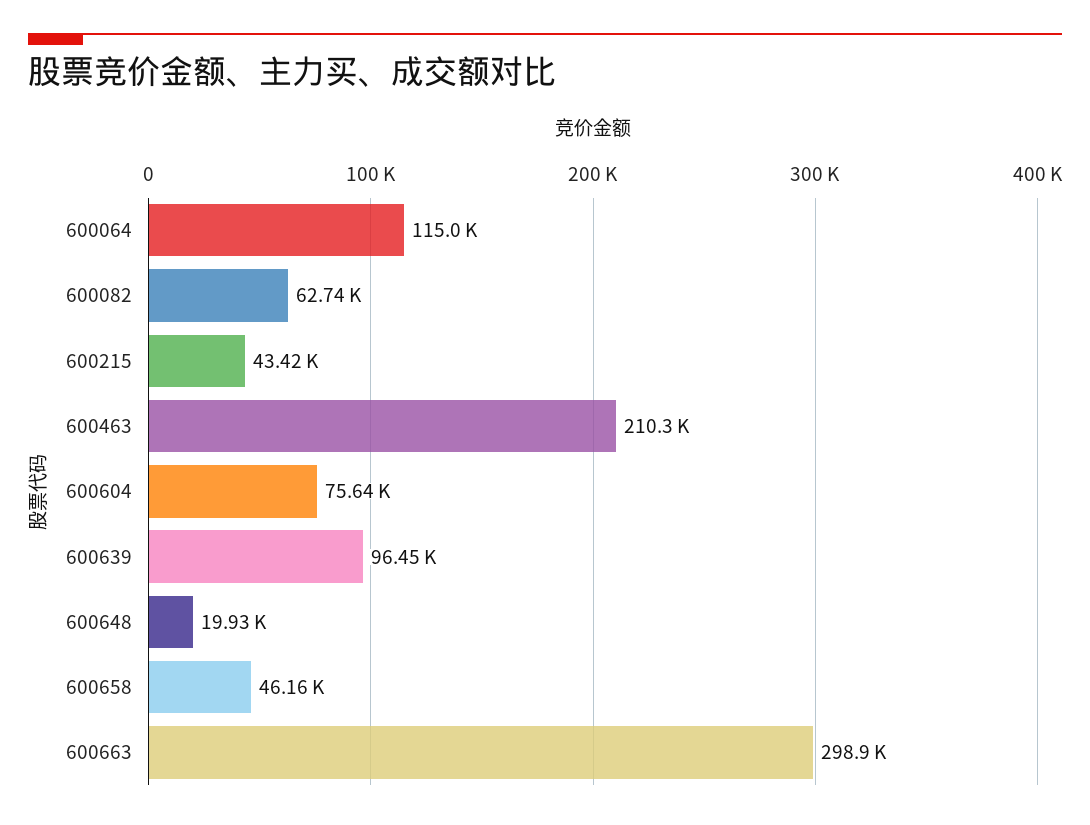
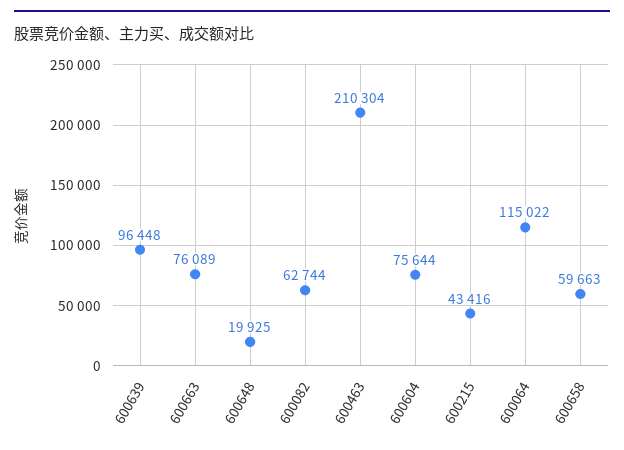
600658: 46160 -> 59663
600663: 298900 -> 76089

